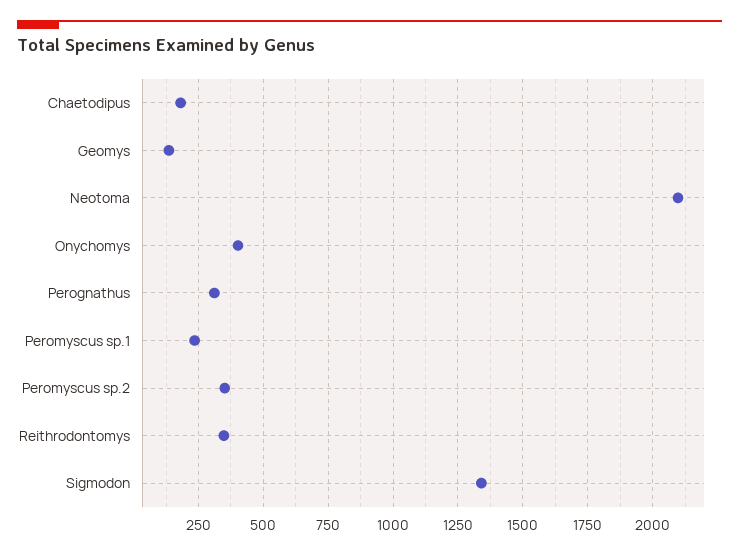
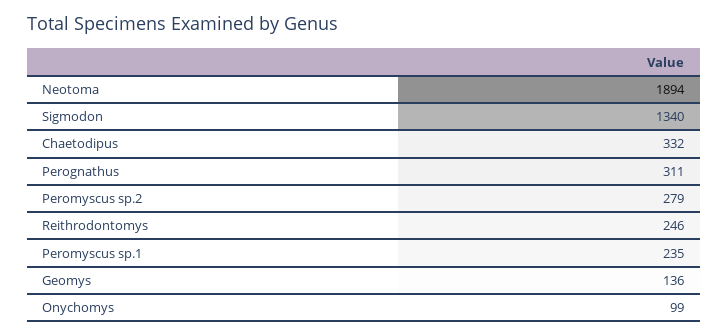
Chaetodipus: 175 -> 332
Neotoma: 2100 -> 1894
Onychomys: 400 -> 99
Peromyscus sp.2: 350 -> 279
Reithrodontomys: 350 -> 246

